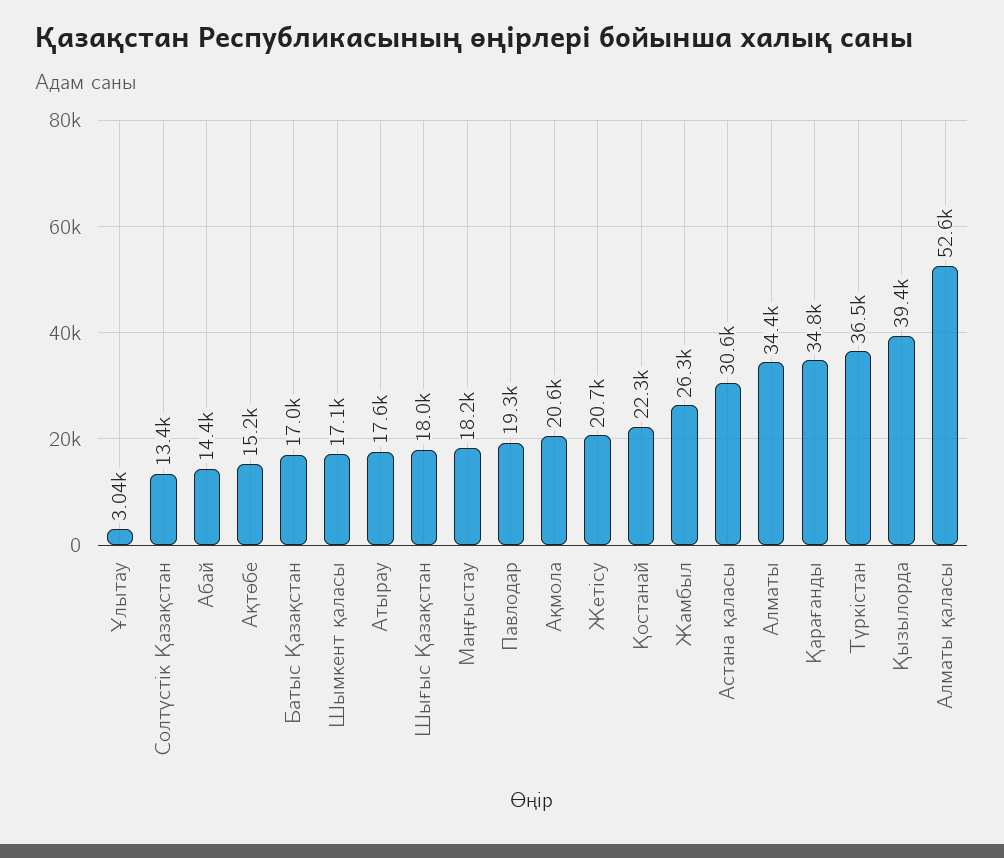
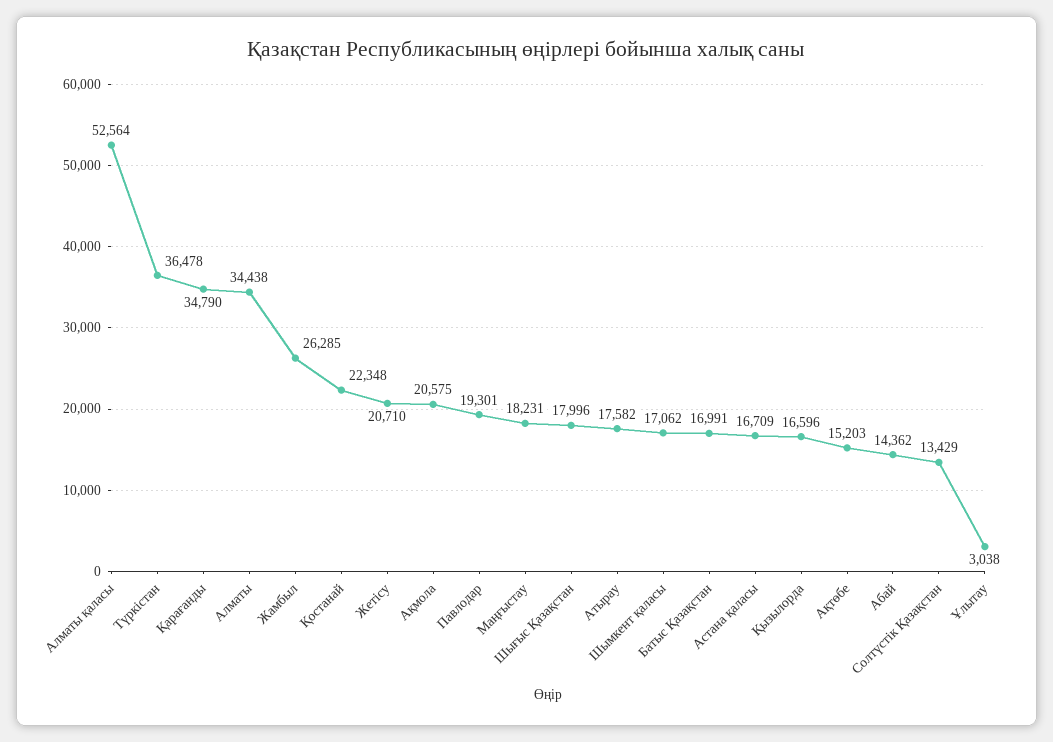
Астана қаласы: 30600 -> 16709
Қызылорда: 39400 -> 16596

